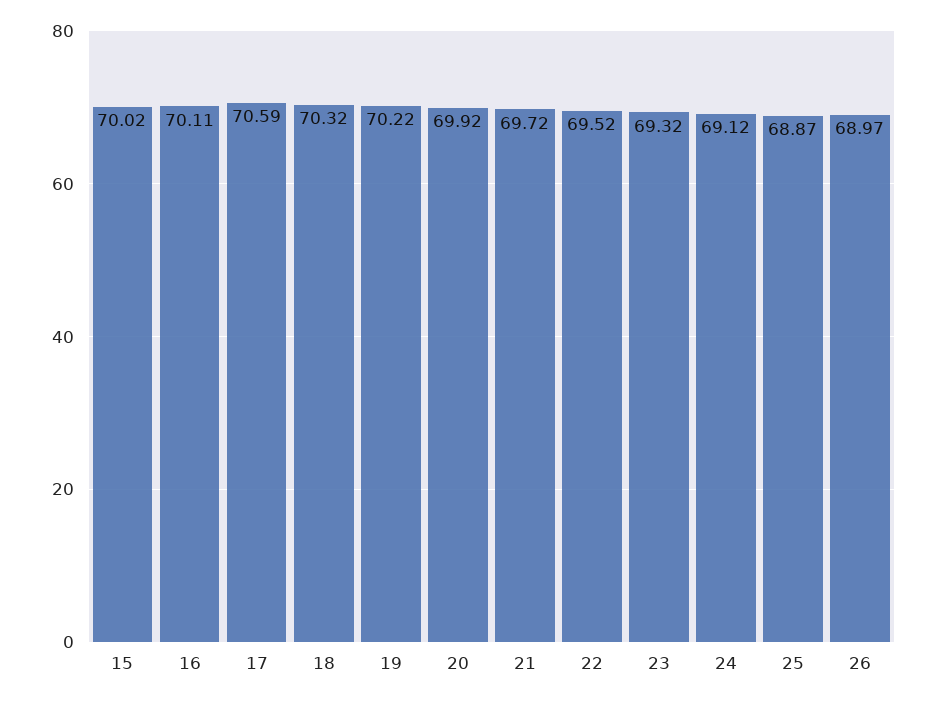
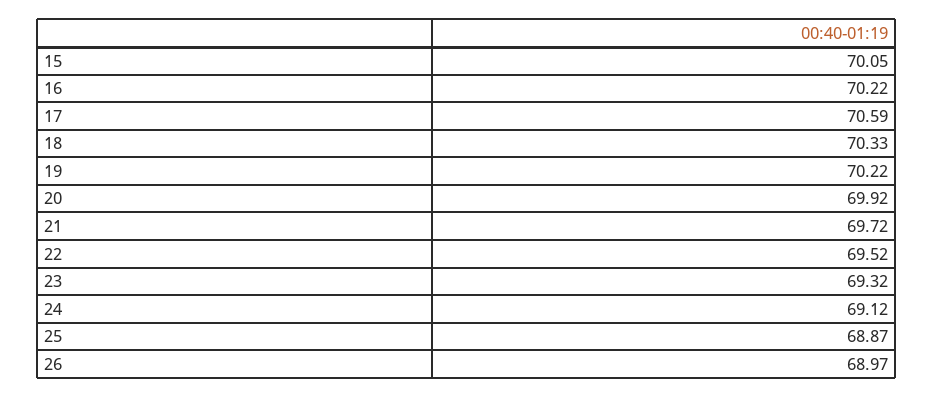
15: 70.02 -> 70.05
16: 70.11 -> 70.22
18: 70.32 -> 70.33

